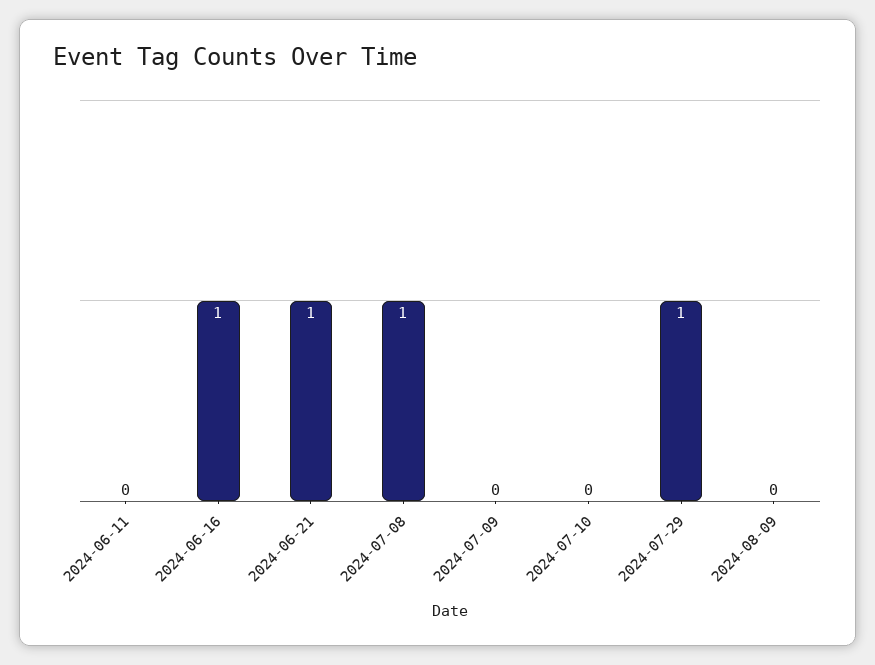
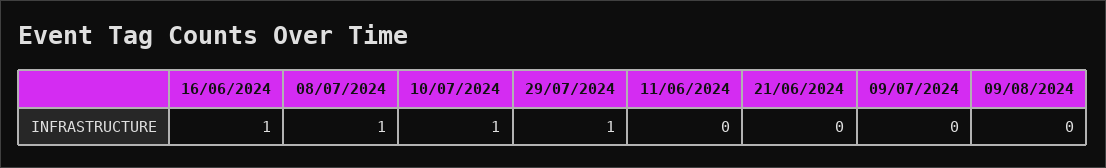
2024-06-21: 1 -> 0
2024-07-10: 0 -> 1

